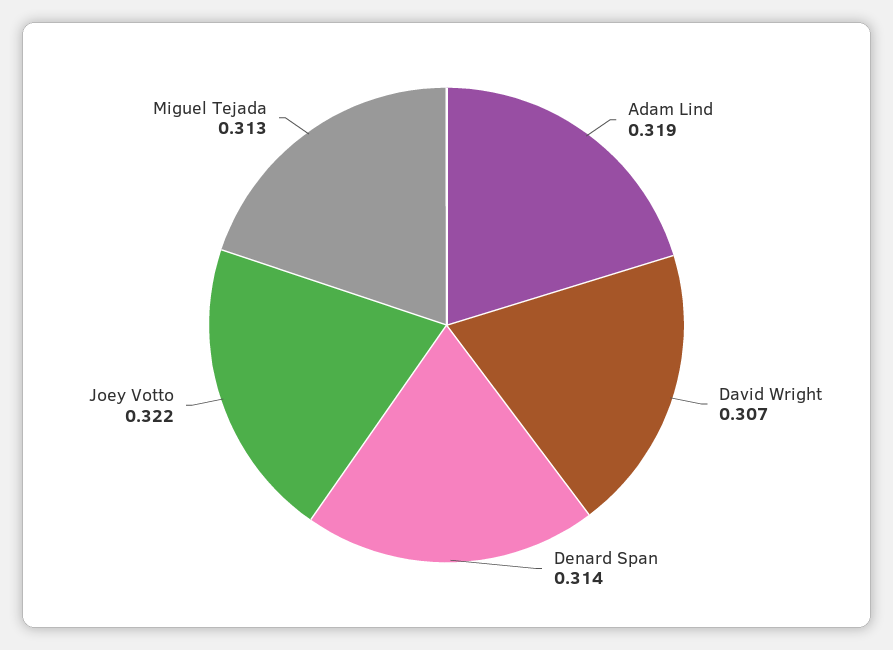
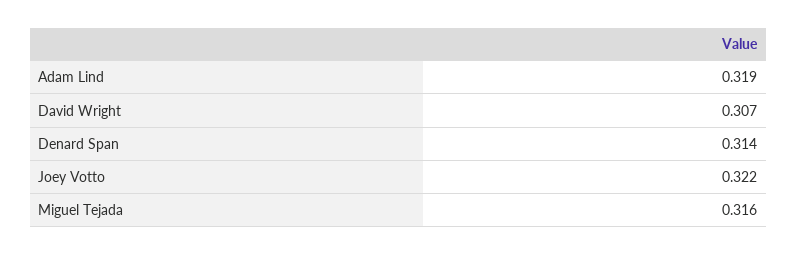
Miguel Tejada: 0.313 -> 0.316

